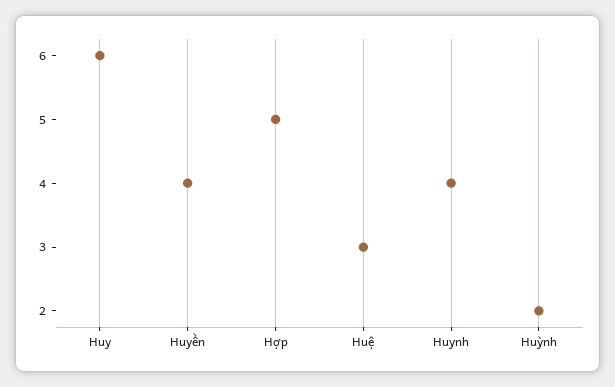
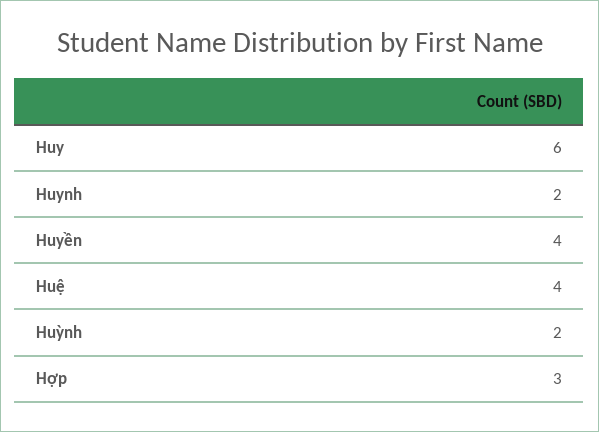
Hợp: 5 -> 3
Huệ: 3 -> 4
Huynh: 4 -> 2

